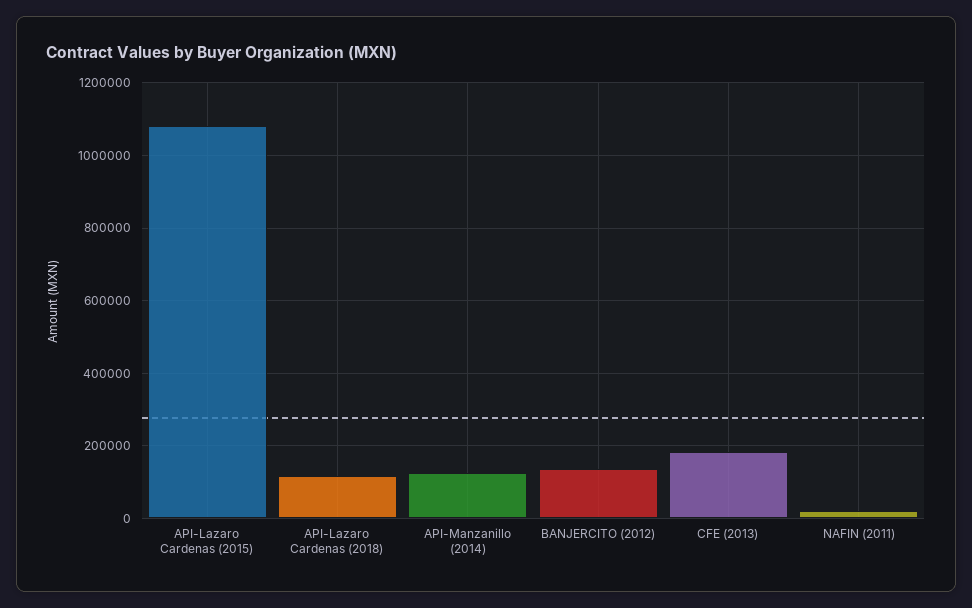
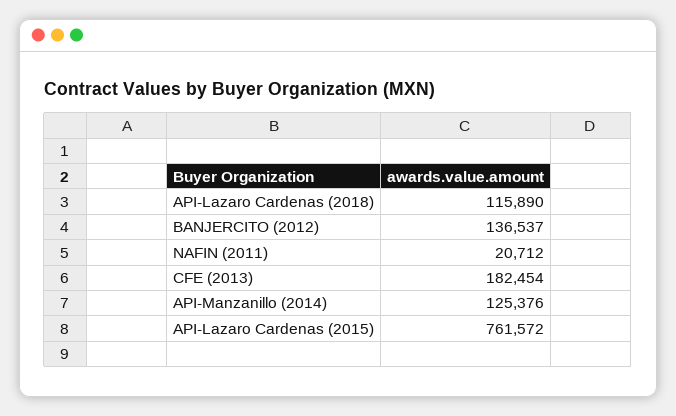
API-Lazaro Cardenas (2015): 1080000 -> 761572

